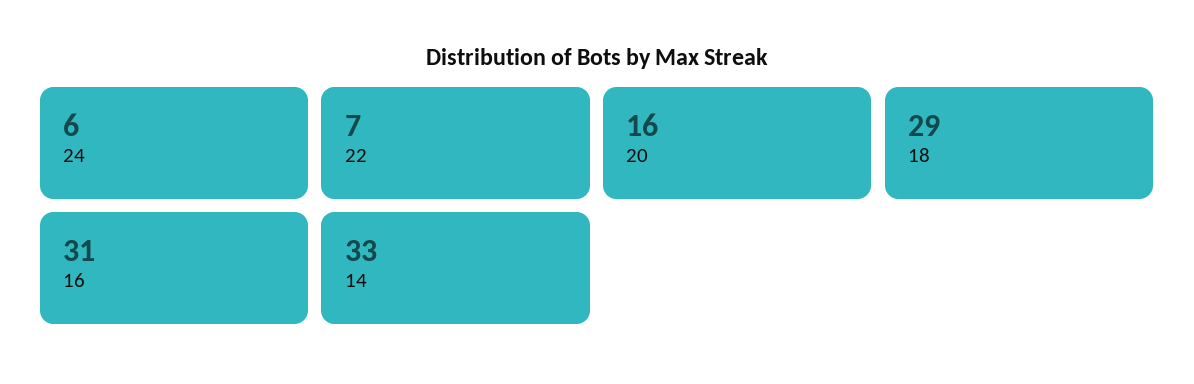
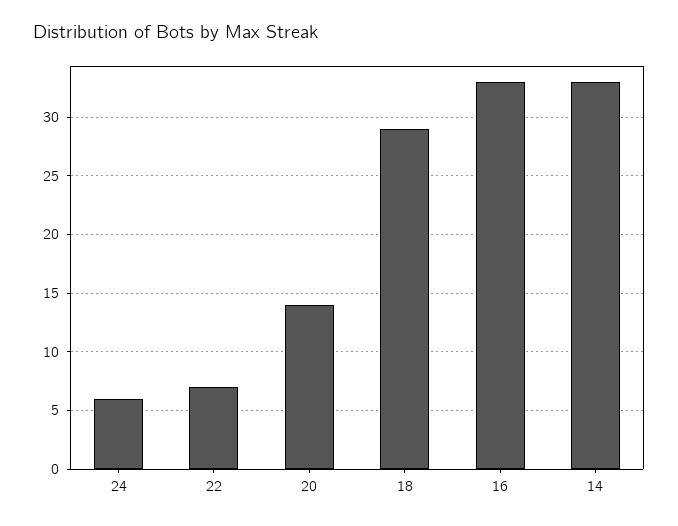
20: 16 -> 14
16: 31 -> 33

